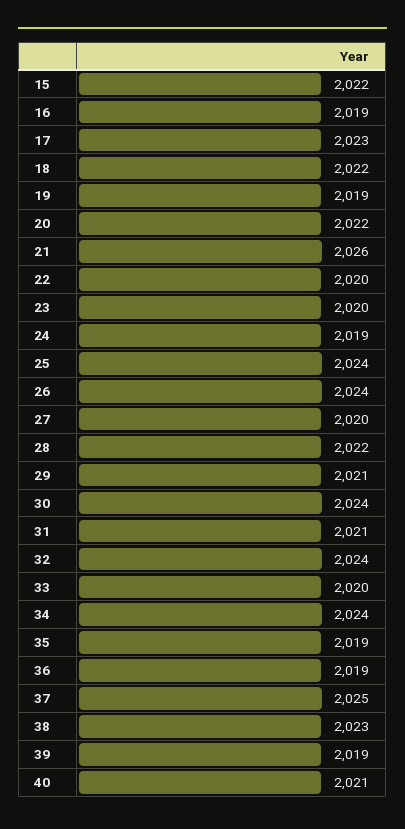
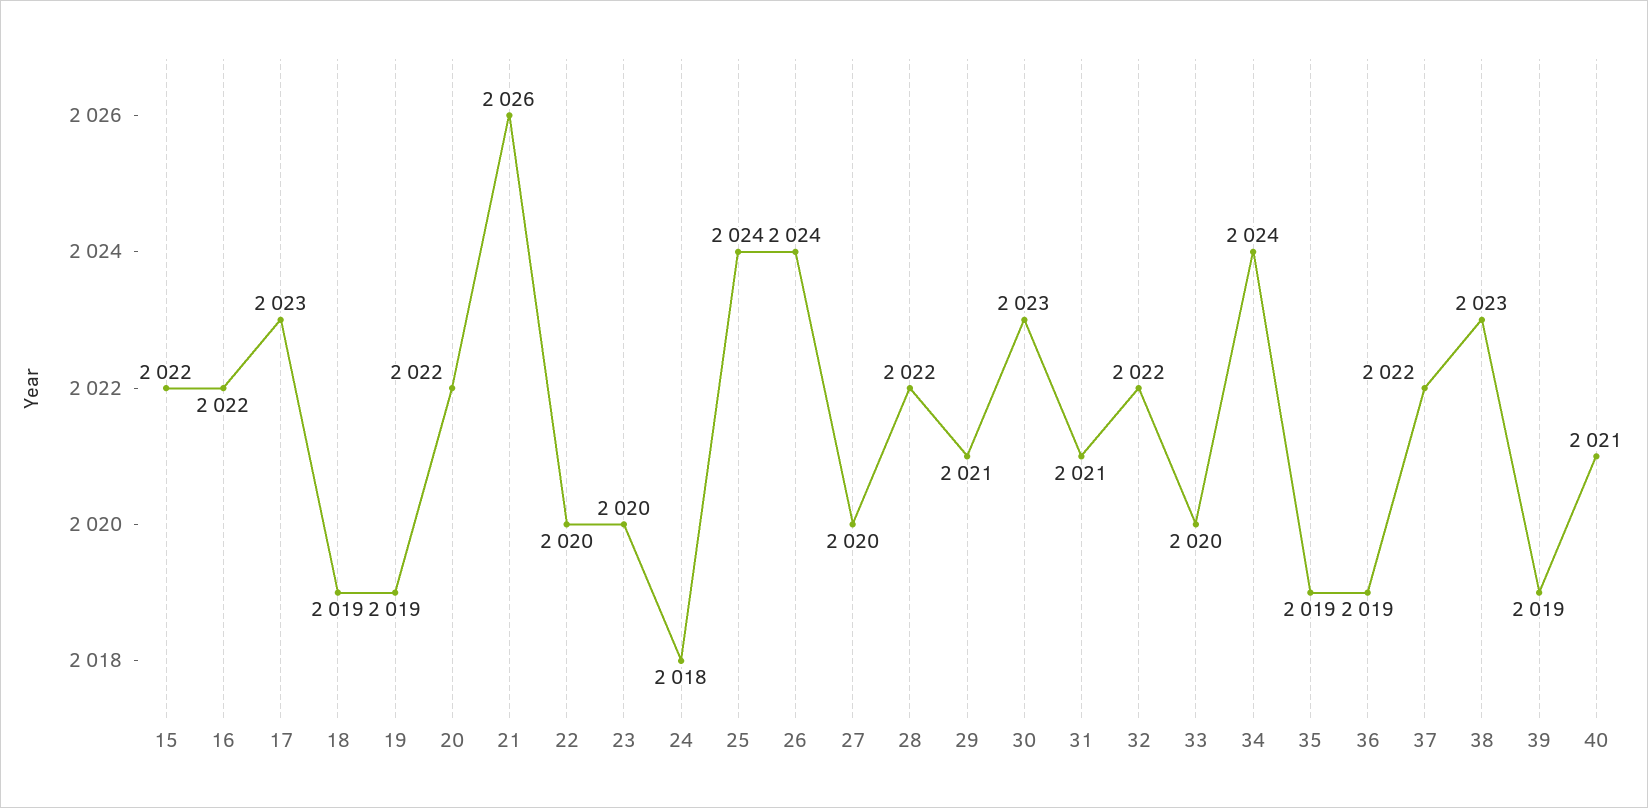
16: 2019 -> 2022
18: 2022 -> 2019
24: 2019 -> 2018
30: 2024 -> 2023
32: 2024 -> 2022
37: 2025 -> 2022

